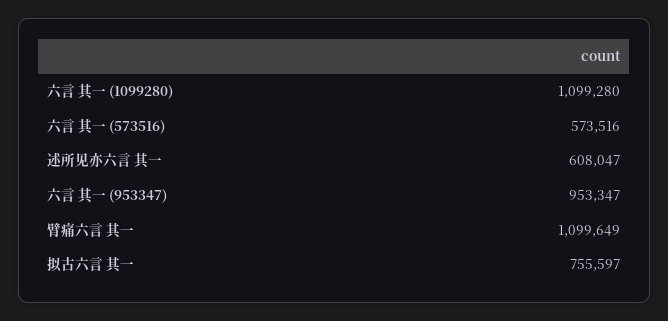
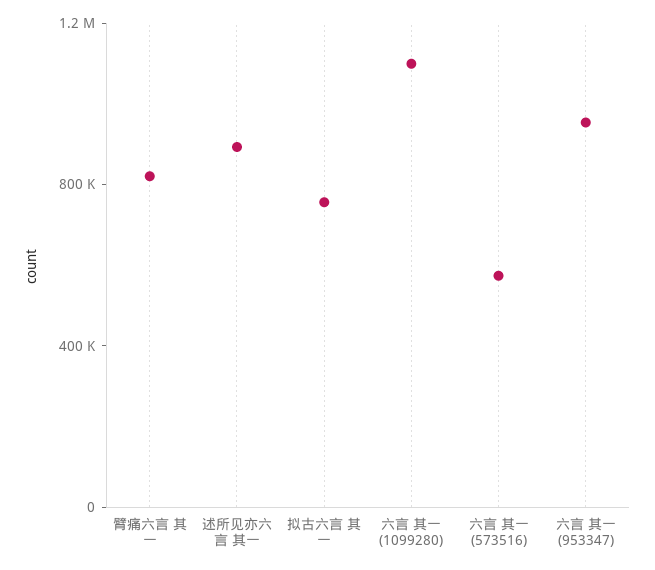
述所见亦六言 其一: 608047 -> 900000
臂痛六言 其一: 1099649 -> 800000

